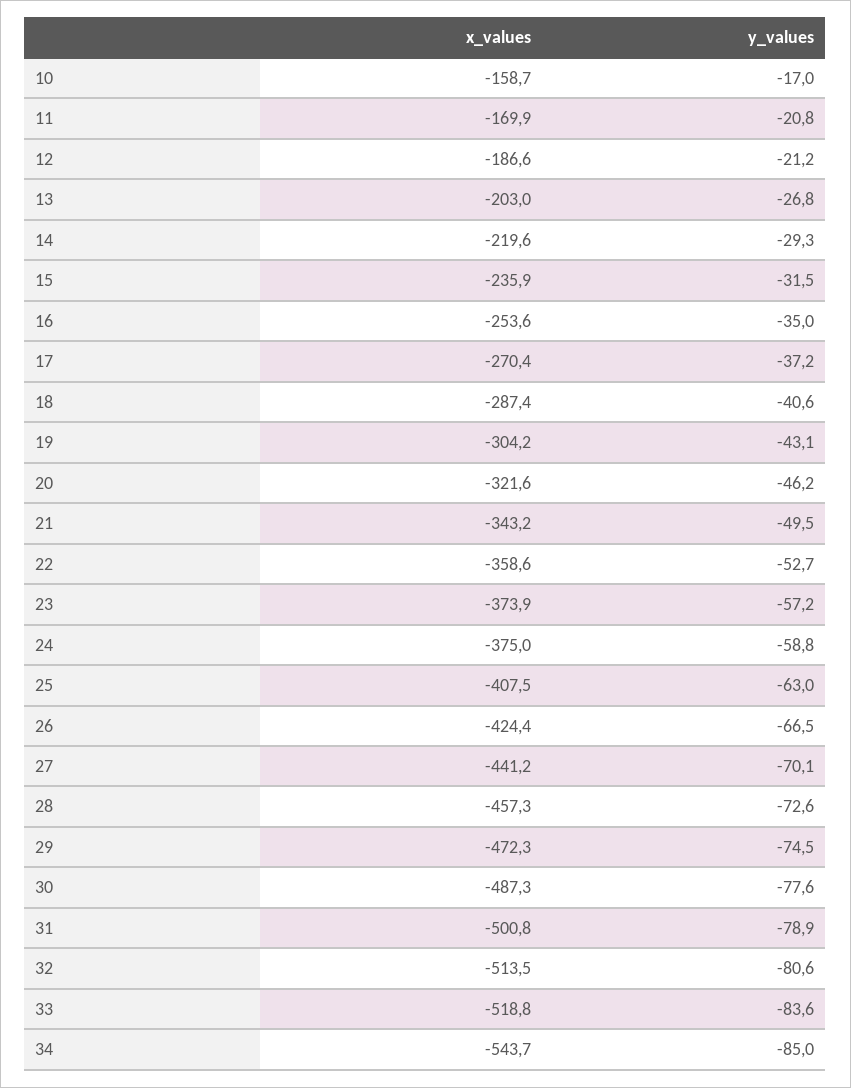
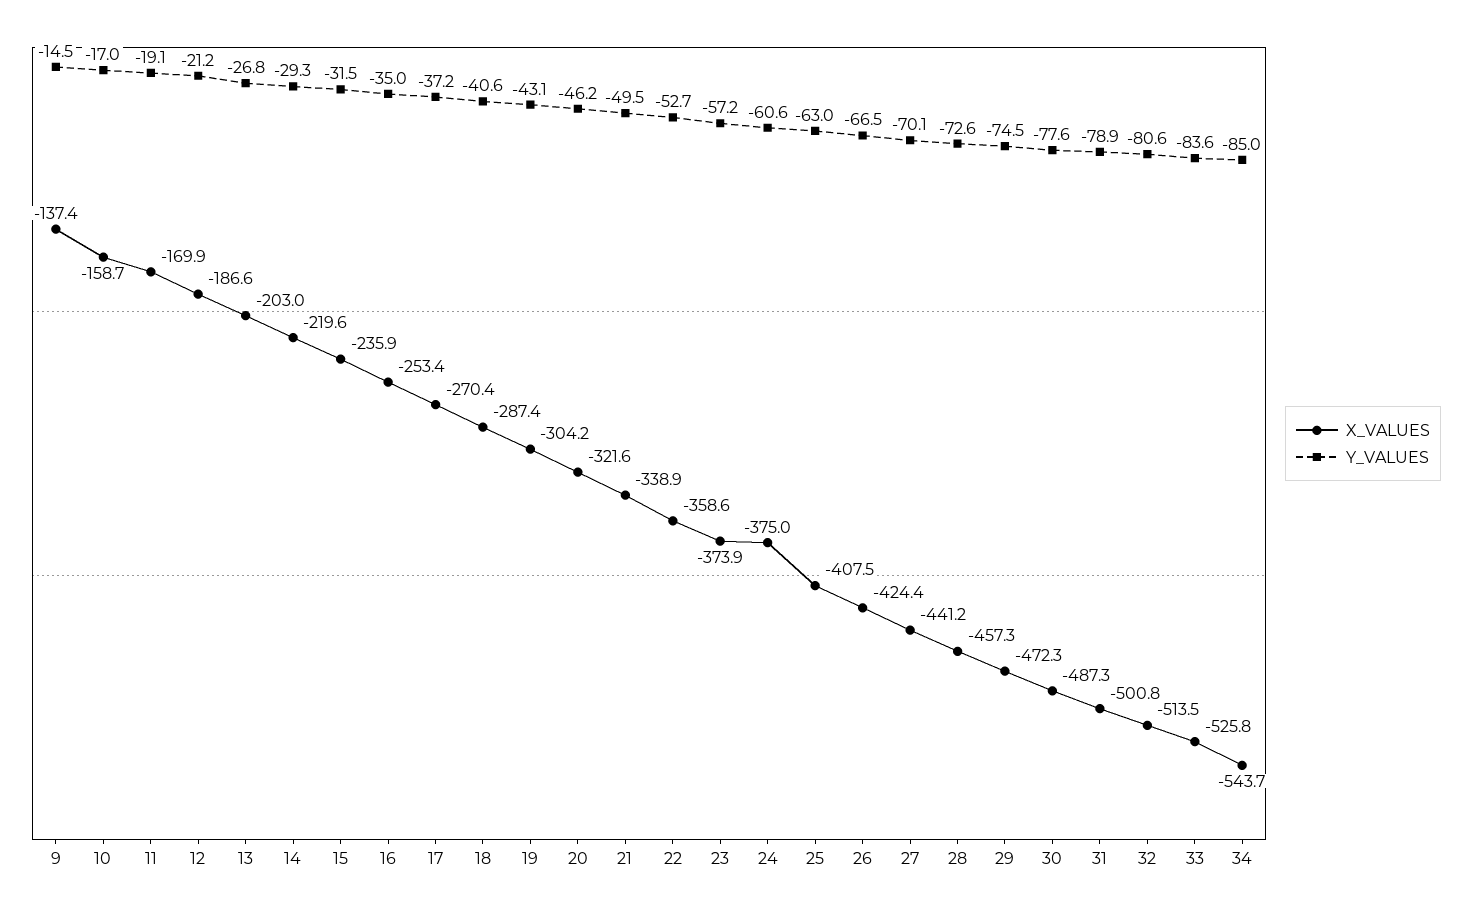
y_values, 11: -20.8 -> -19.1
x_values, 16: -253.6 -> -253.4
x_values, 21: -343.2 -> -338.9
y_values, 24: -58.8 -> -60.6
x_values, 33: -518.8 -> -525.8
x_values, 9: none -> -137.4
y_values, 9: none -> -14.5

